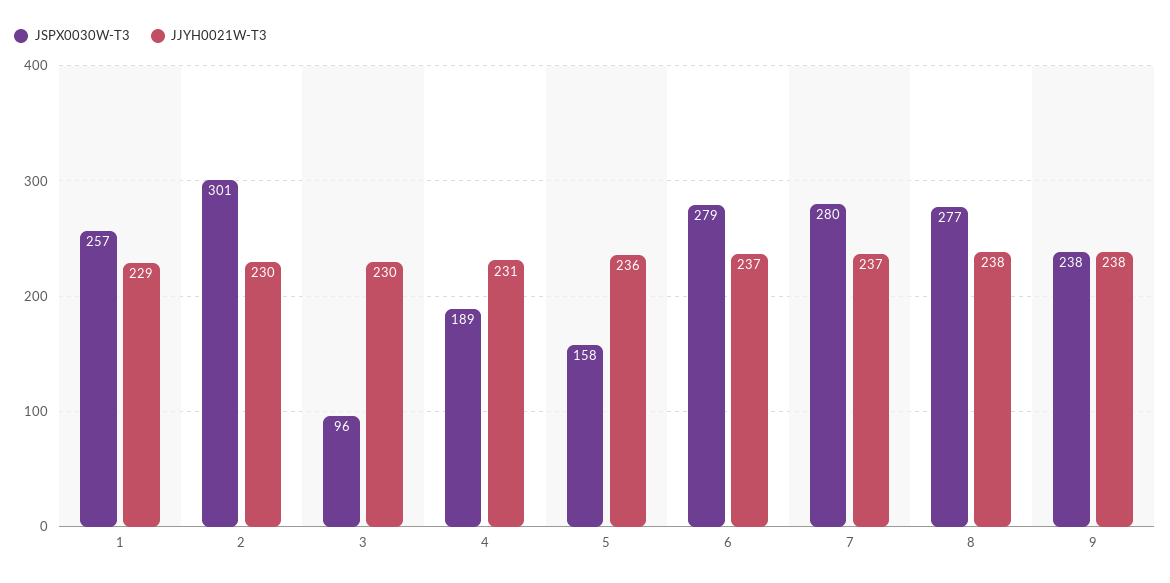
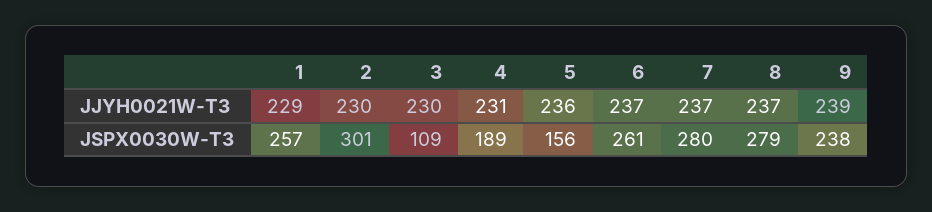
JSPX0030W-T3, 3: 96 -> 109
JSPX0030W-T3, 5: 158 -> 156
JSPX0030W-T3, 6: 279 -> 261
JSPX0030W-T3, 8: 277 -> 279
JJYH0021W-T3, 8: 238 -> 237
JJYH0021W-T3, 9: 238 -> 239

